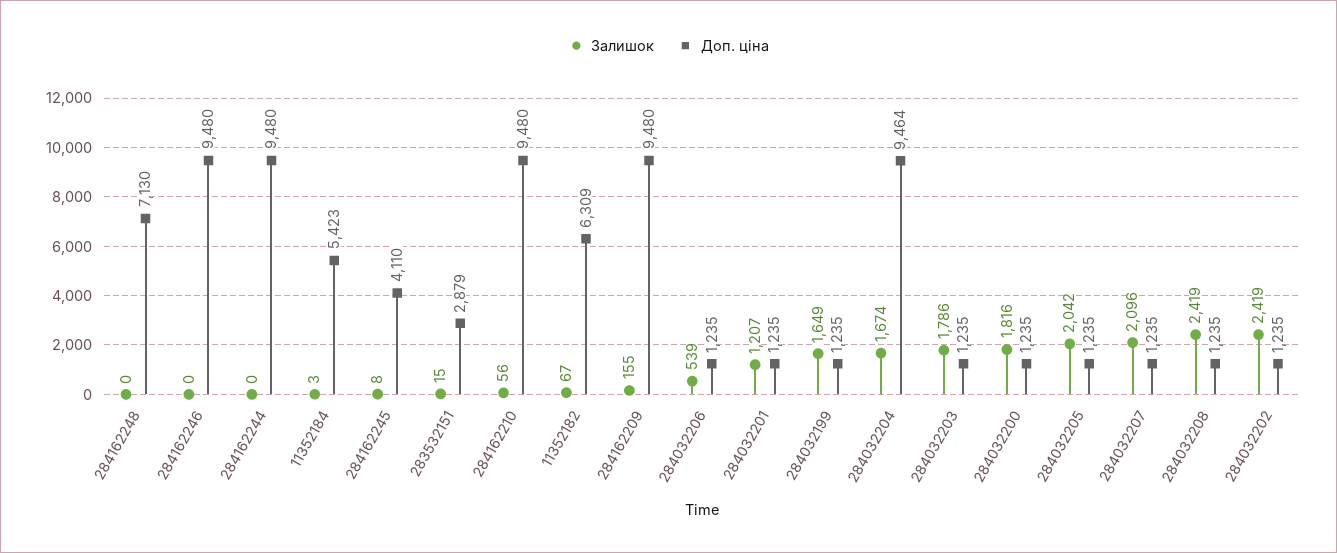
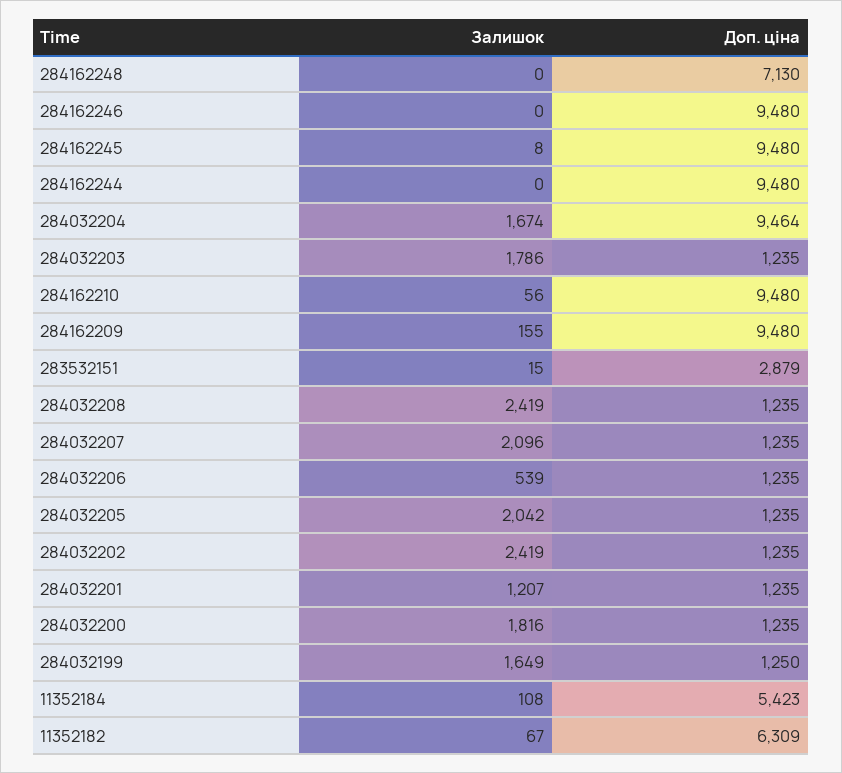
Залишок, 11352184: 3 -> 108
Доп. ціна, 284162245: 4110 -> 9480
Доп. ціна, 284032199: 1235 -> 1250

